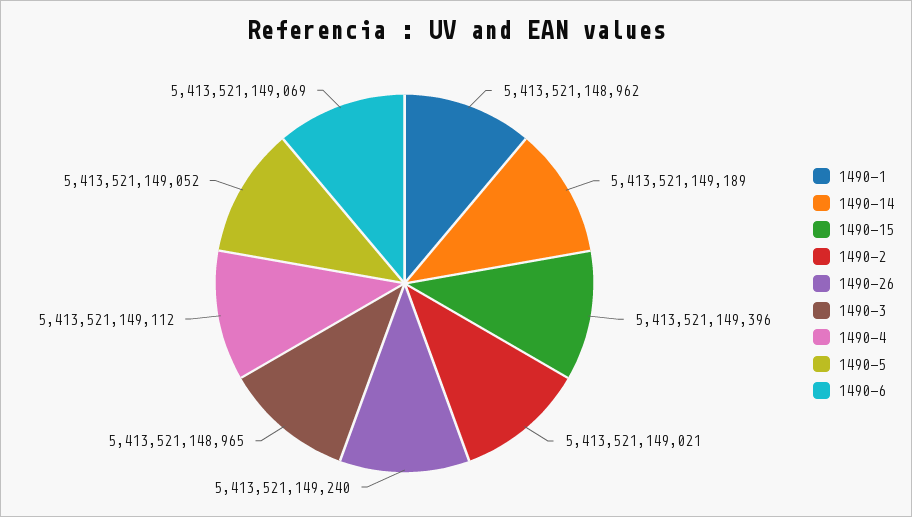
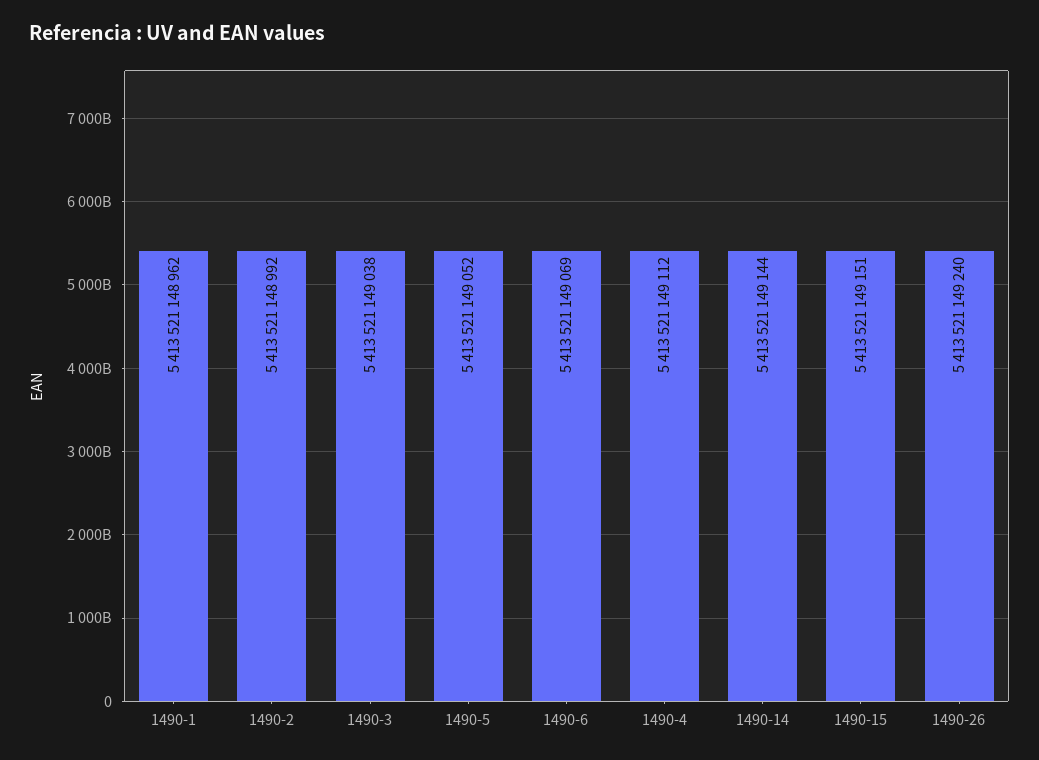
1490-14: 5413521149189 -> 5413521149144
1490-15: 5413521149396 -> 5413521149151
1490-2: 5413521149021 -> 5413521148992
1490-3: 5413521148965 -> 5413521149038

